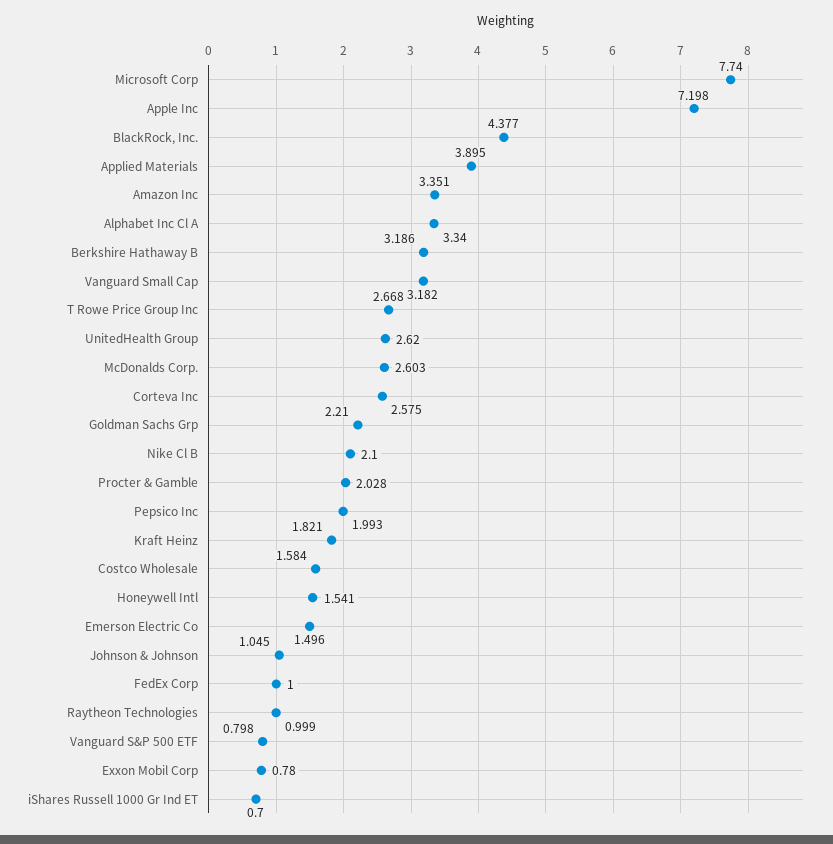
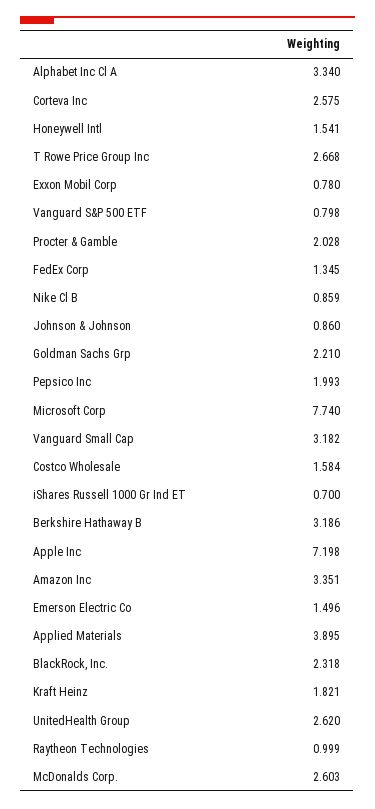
BlackRock, Inc.: 4.377 -> 2.318
Nike Cl B: 2.1 -> 0.859
Johnson & Johnson: 1.045 -> 0.86
FedEx Corp: 1 -> 1.345

